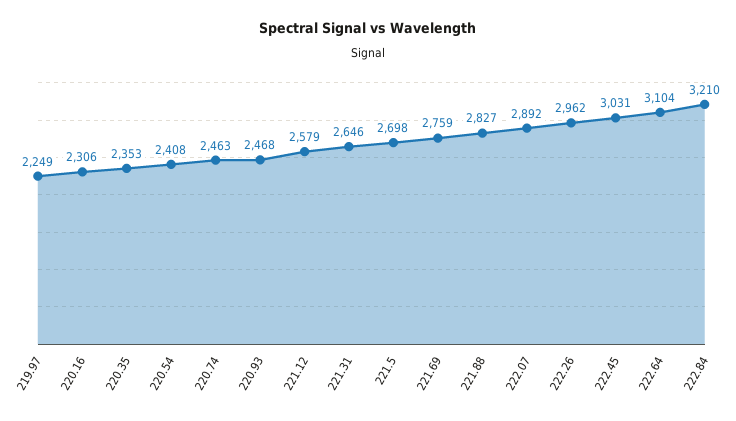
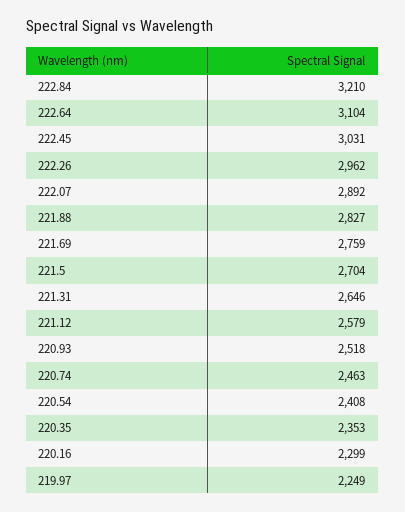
220.16: 2306 -> 2299
220.93: 2468 -> 2518
221.5: 2698 -> 2704

